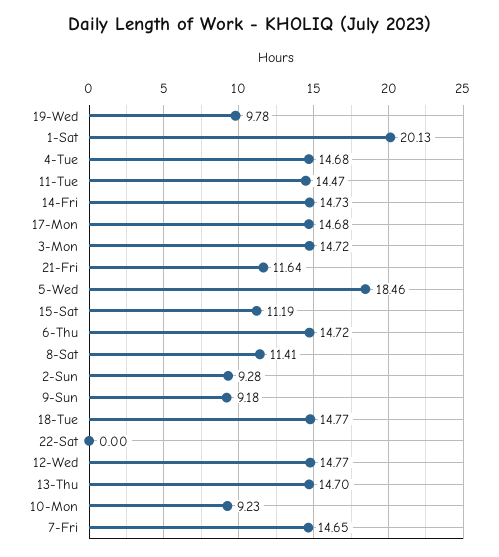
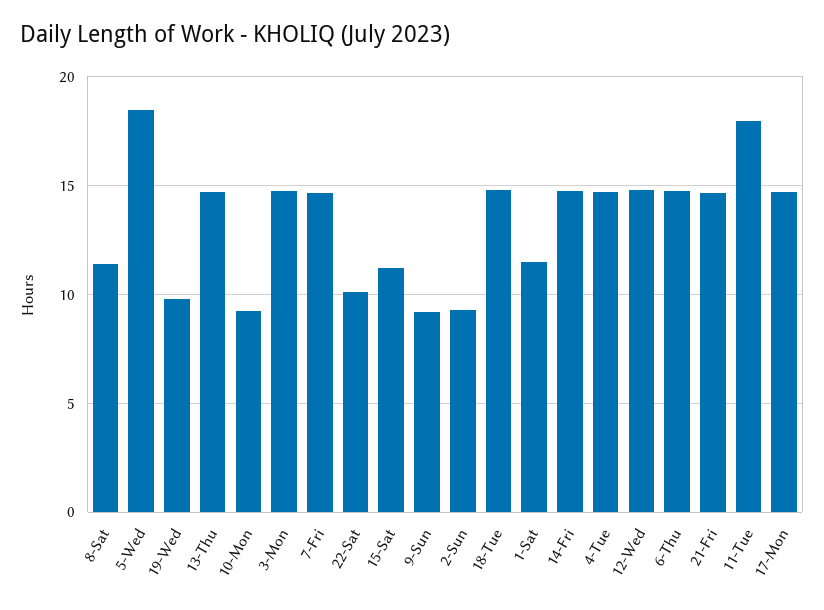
1-Sat: 20.13 -> 11.5
11-Tue: 14.47 -> 18
21-Fri: 11.64 -> 14.5
22-Sat: 0 -> 10

